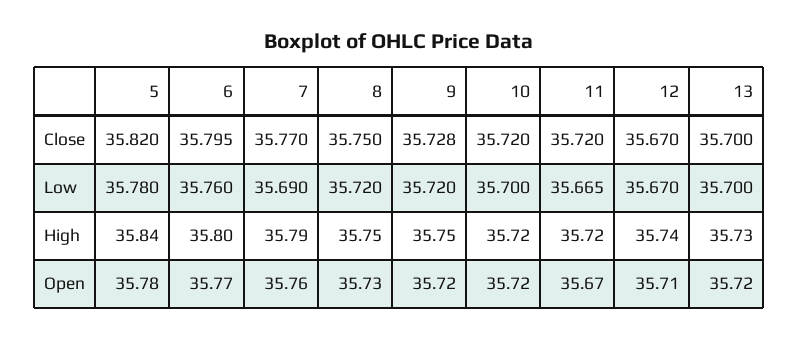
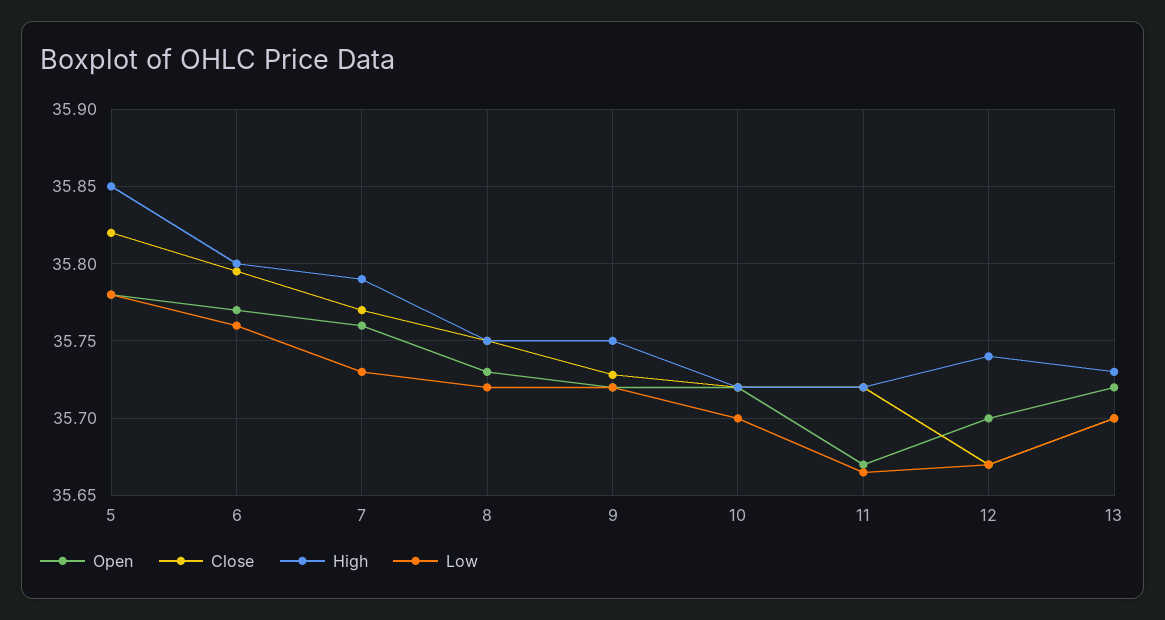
Low, 7: 35.69 -> 35.73
High, 5: 35.84 -> 35.85
Open, 12: 35.71 -> 35.7

